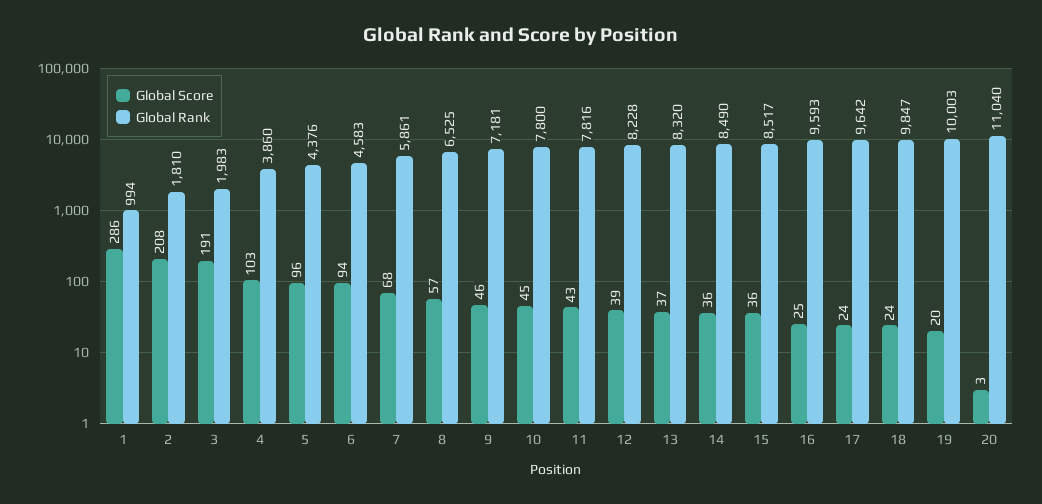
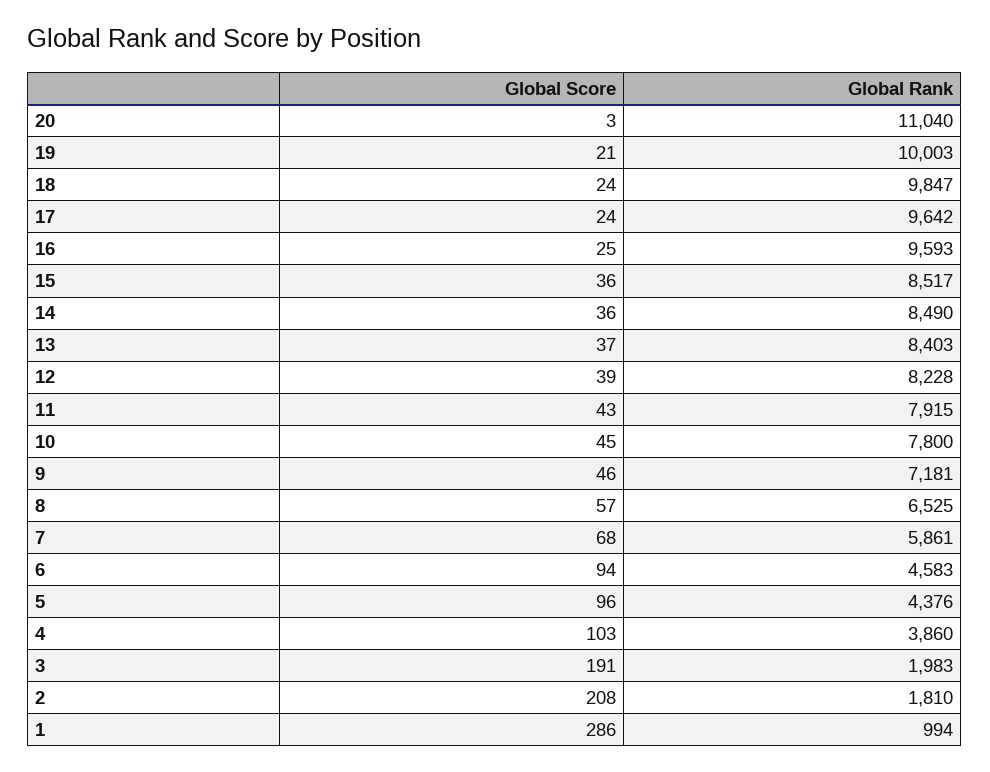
Global Rank, 11: 7816 -> 7915
Global Rank, 13: 8320 -> 8403
Global Score, 19: 20 -> 21

